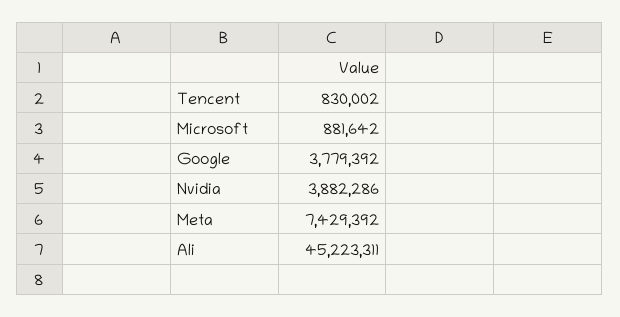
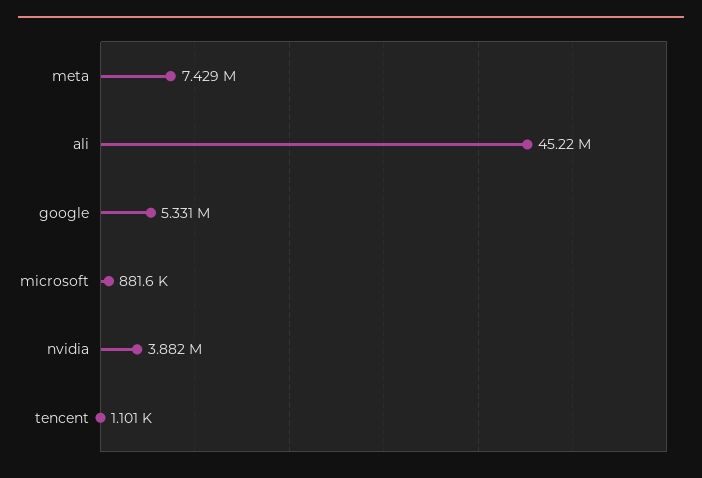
Tencent: 830002 -> 1101
Google: 3779392 -> 5331000

